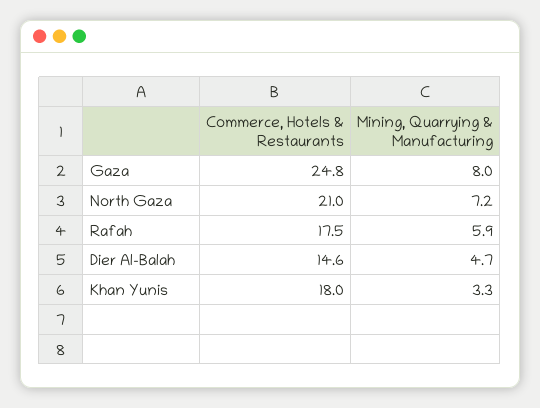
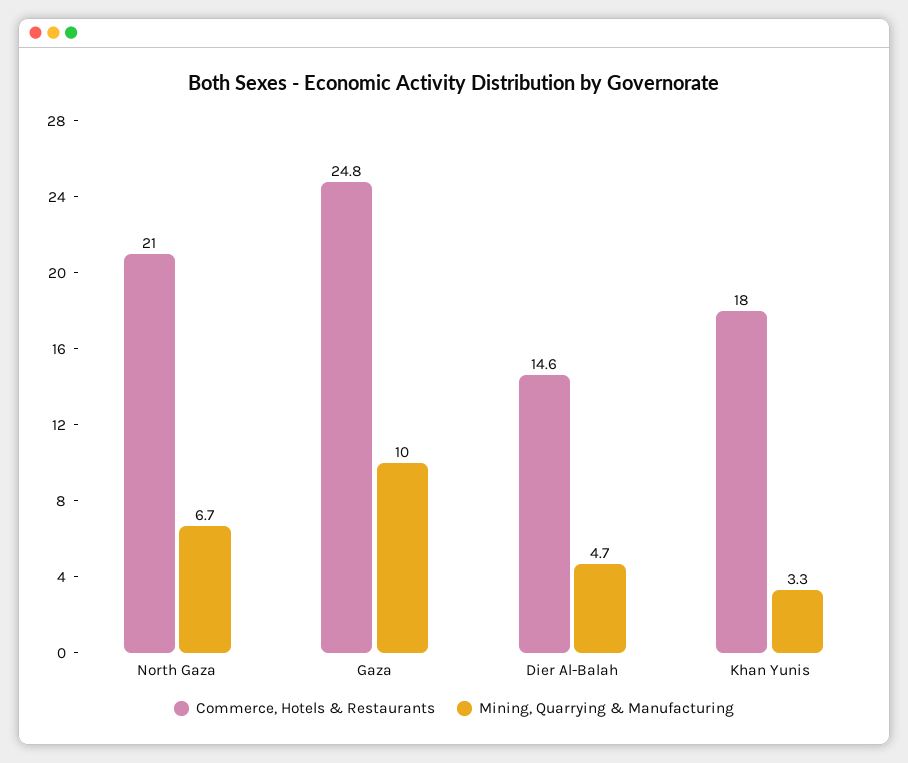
Mining, Quarrying & Manufacturing, Gaza: 8 -> 10
Mining, Quarrying & Manufacturing, North Gaza: 7.2 -> 6.7
Commerce, Hotels & Restaurants, Rafah: 17.5 -> none
Mining, Quarrying & Manufacturing, Rafah: 5.9 -> none

